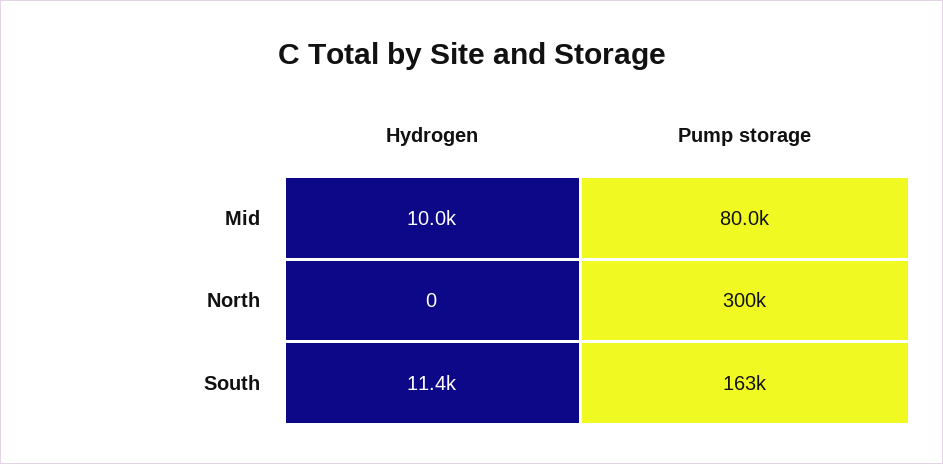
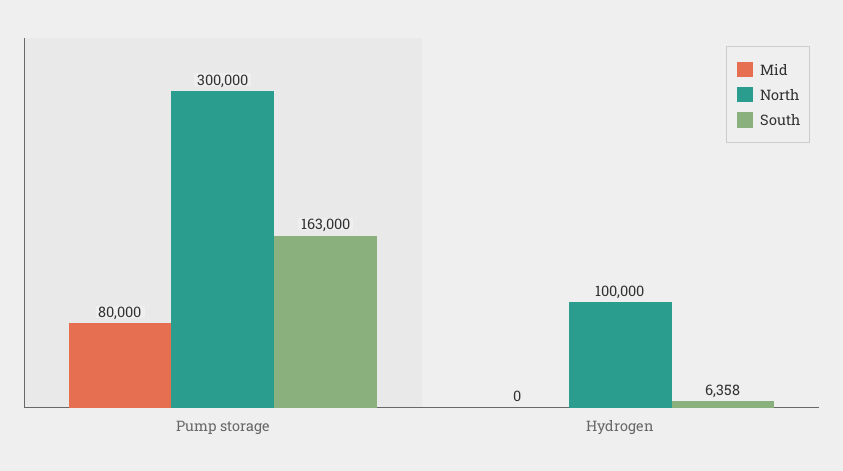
Mid, Hydrogen: 10000 -> 0
North, Hydrogen: 0 -> 100000
South, Hydrogen: 11400 -> 6358

